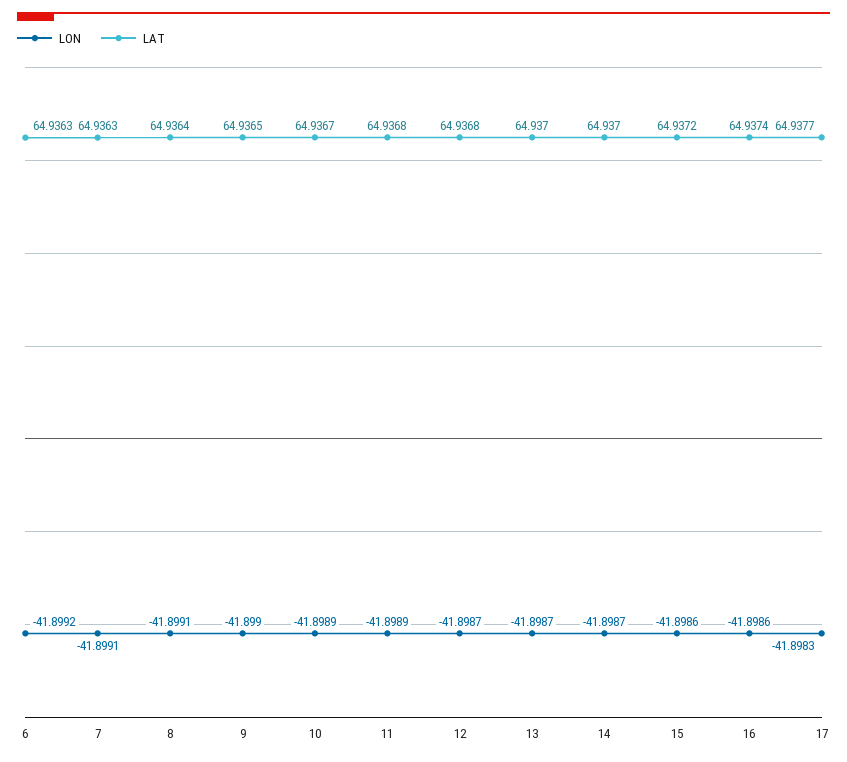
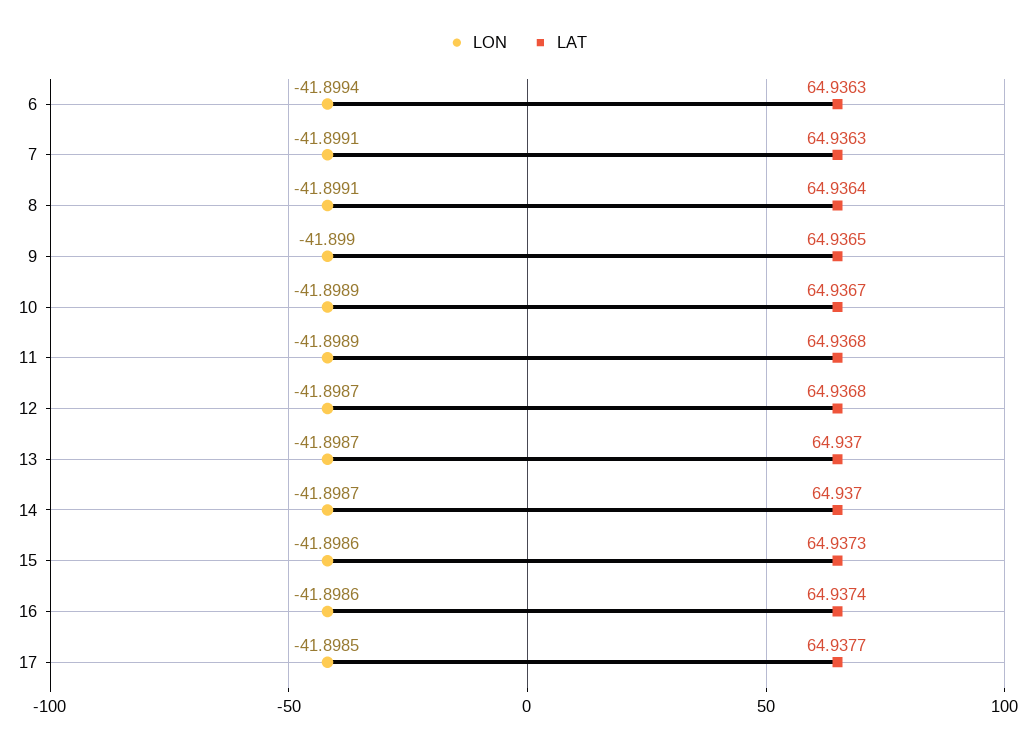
LON, 6: -41.8992 -> -41.8994
LAT, 15: 64.9372 -> 64.9373
LON, 17: -41.8983 -> -41.8985

